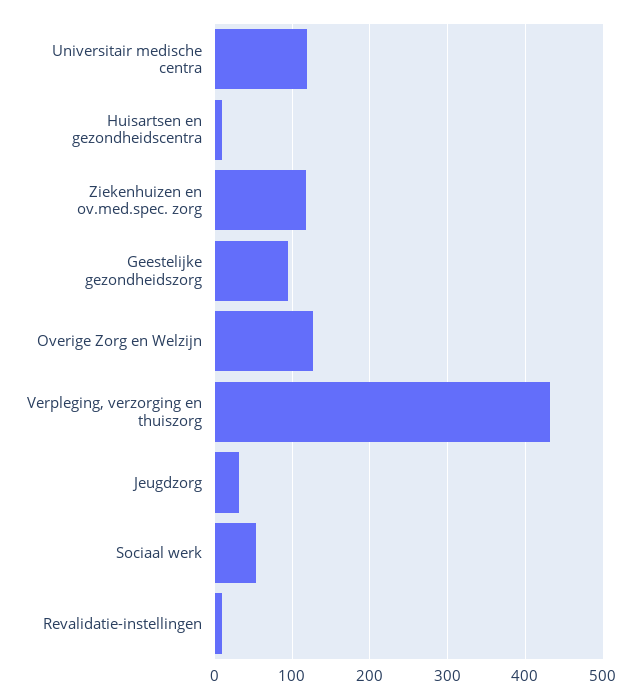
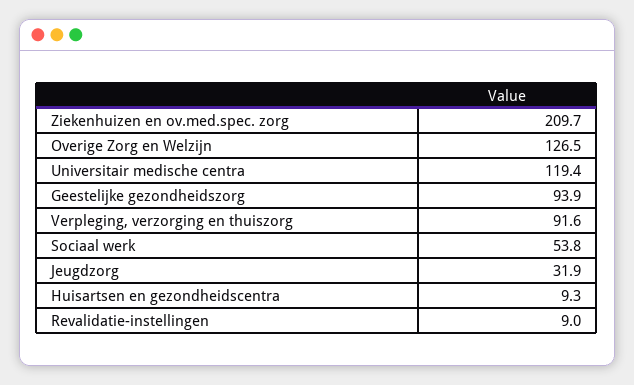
Ziekenhuizen en ov.med.spec. zorg: 120 -> 209.7
Verpleging, verzorging en thuiszorg: 430 -> 91.6

